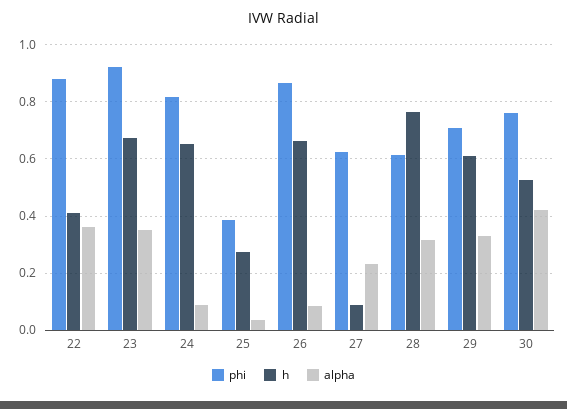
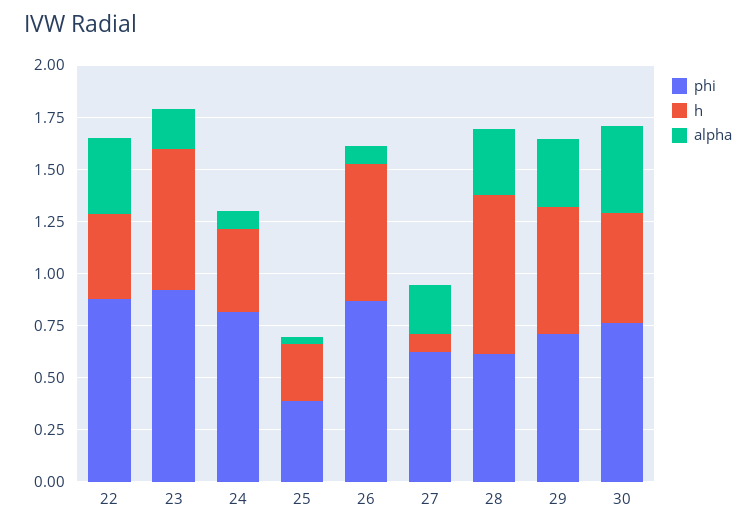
alpha, 23: 0.35 -> 0.2
h, 24: 0.65 -> 0.4

